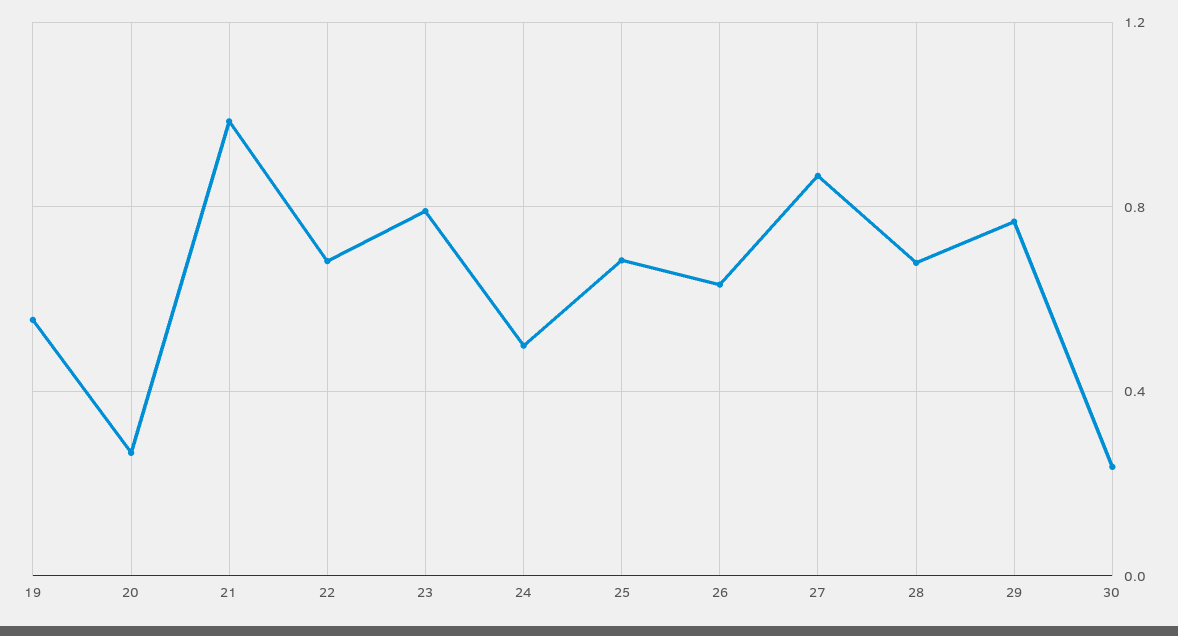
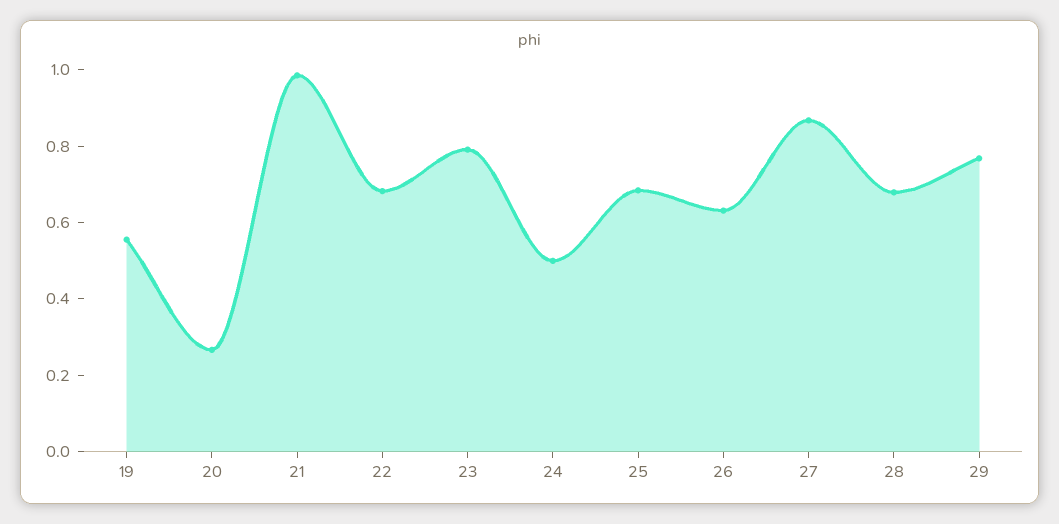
30: 0.25 -> none

